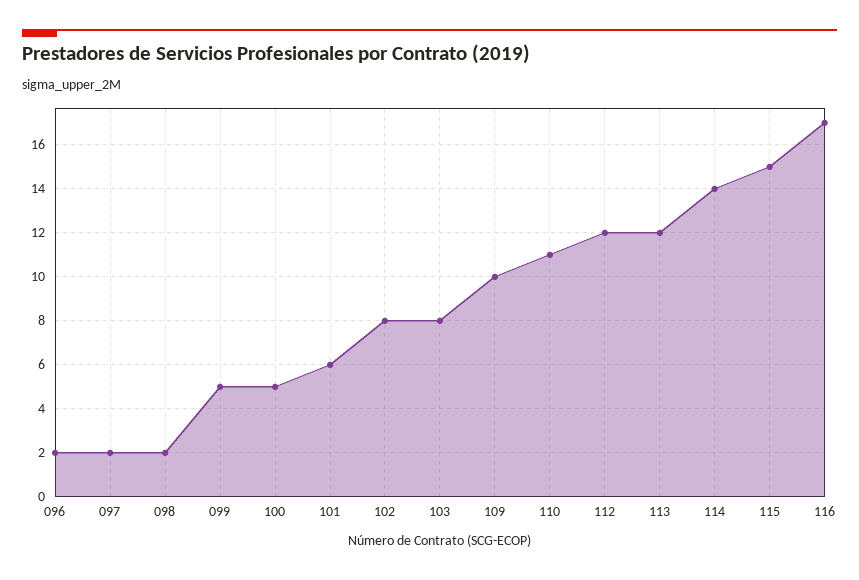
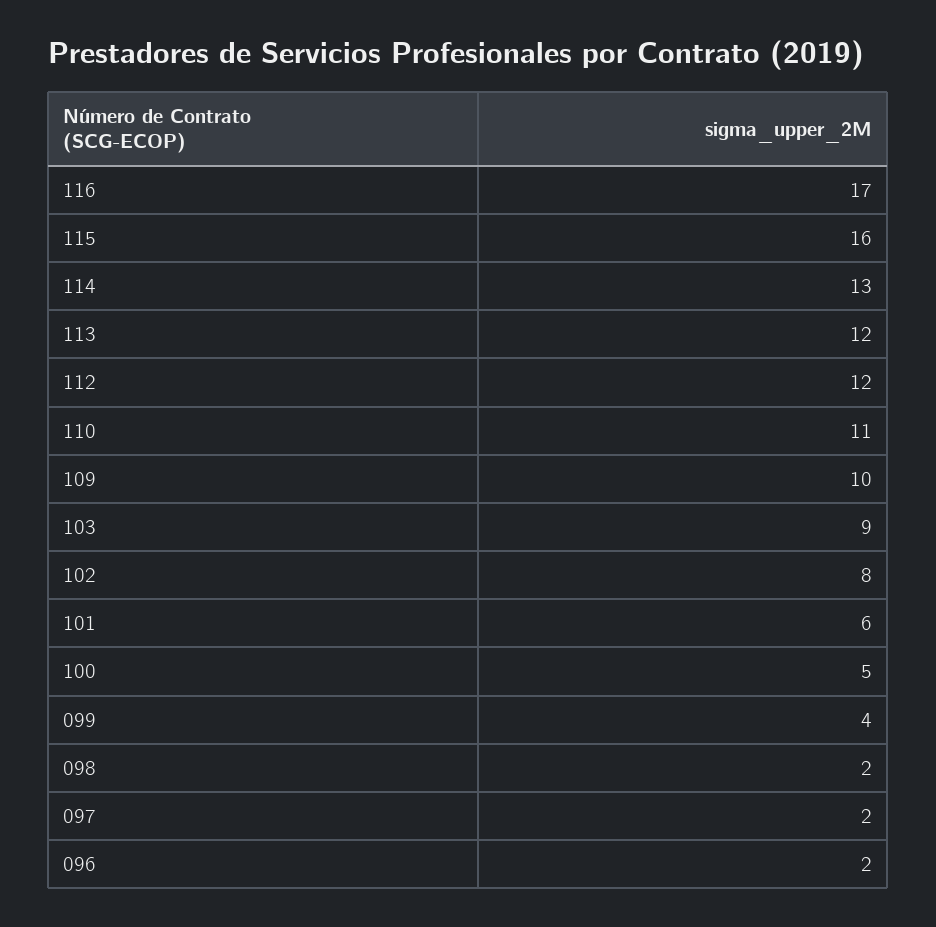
099: 5 -> 4
103: 8 -> 9
114: 14 -> 13
115: 15 -> 16

